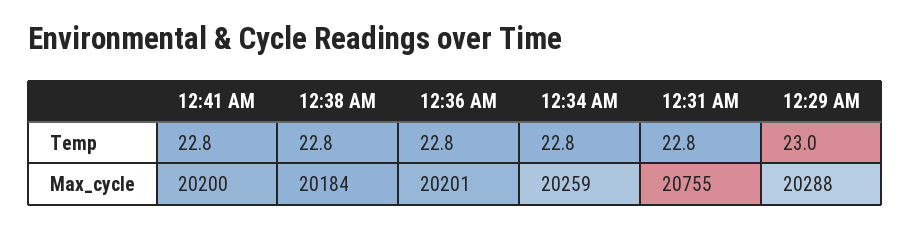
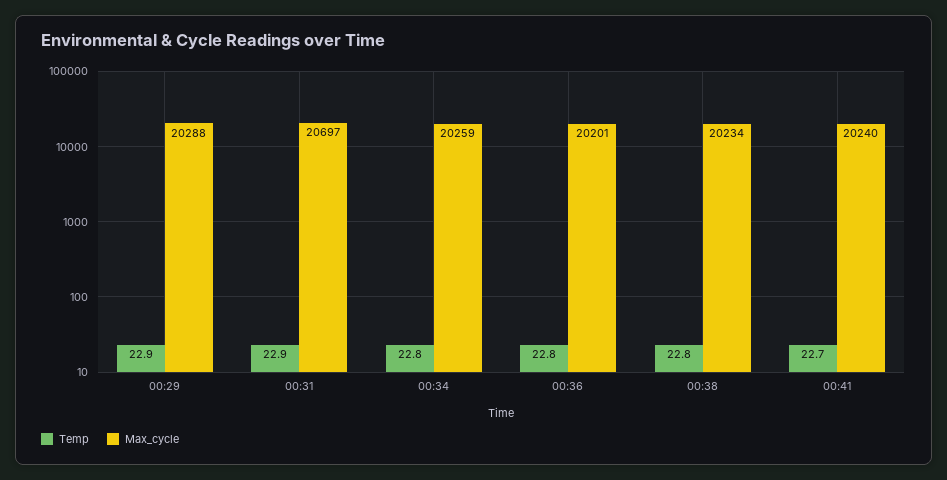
Temp, 12:41 AM: 22.8 -> 22.7
Temp, 12:31 AM: 22.8 -> 22.9
Temp, 12:29 AM: 23 -> 22.9
Max_cycle, 12:41 AM: 20200 -> 20240
Max_cycle, 12:38 AM: 20184 -> 20234
Max_cycle, 12:31 AM: 20755 -> 20697

